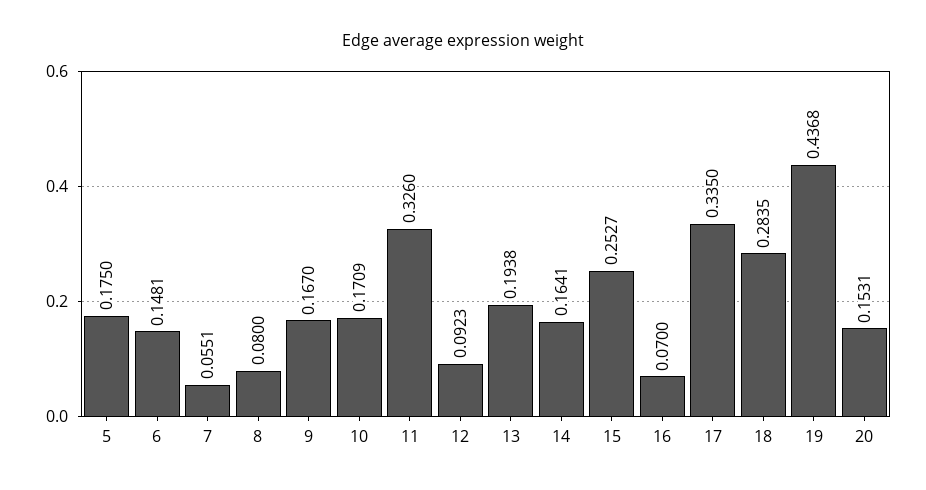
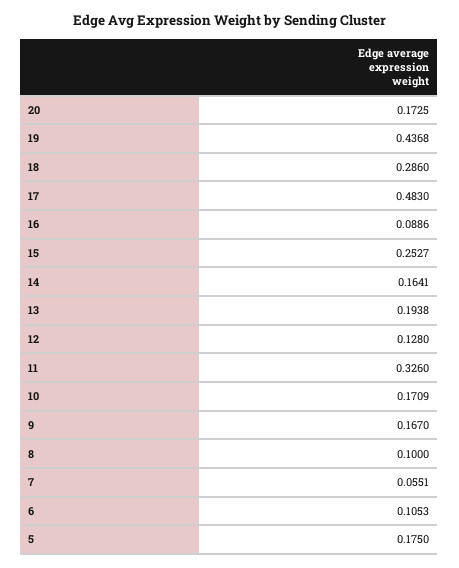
6: 0.1481 -> 0.1053
8: 0.08 -> 0.1
12: 0.0923 -> 0.128
16: 0.07 -> 0.0886
17: 0.335 -> 0.483
18: 0.2835 -> 0.286
20: 0.1531 -> 0.1725

